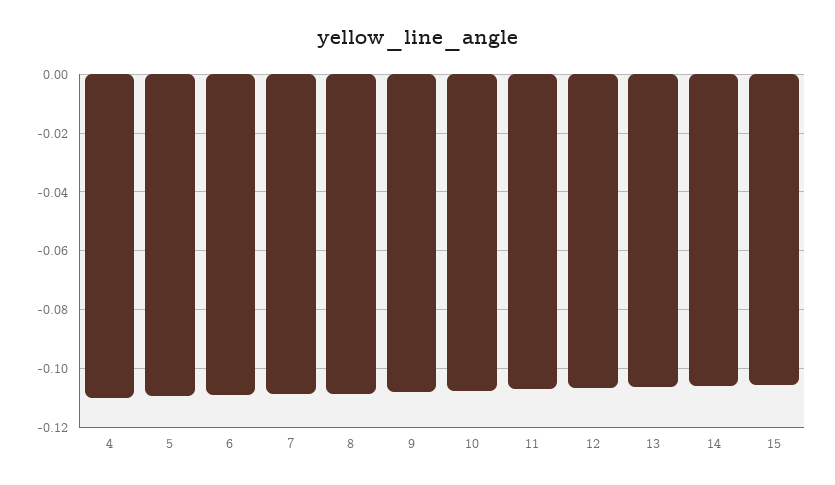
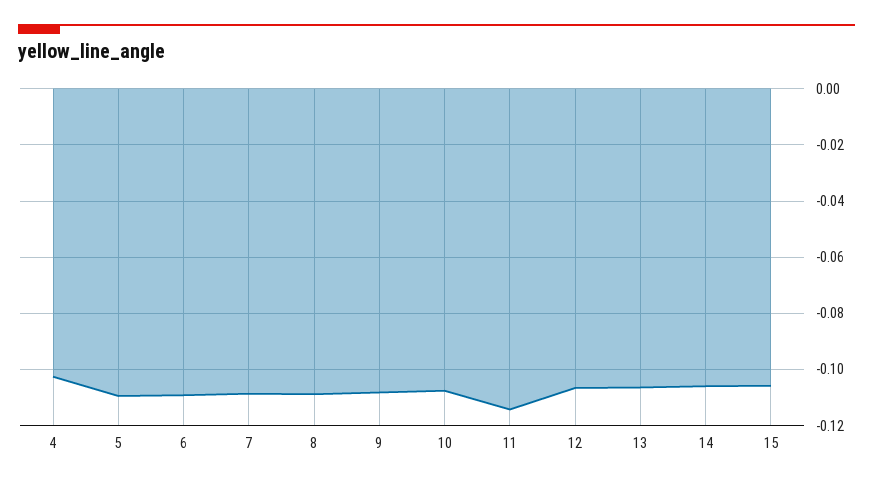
4: -0.11 -> -0.1025
11: -0.1075 -> -0.115

